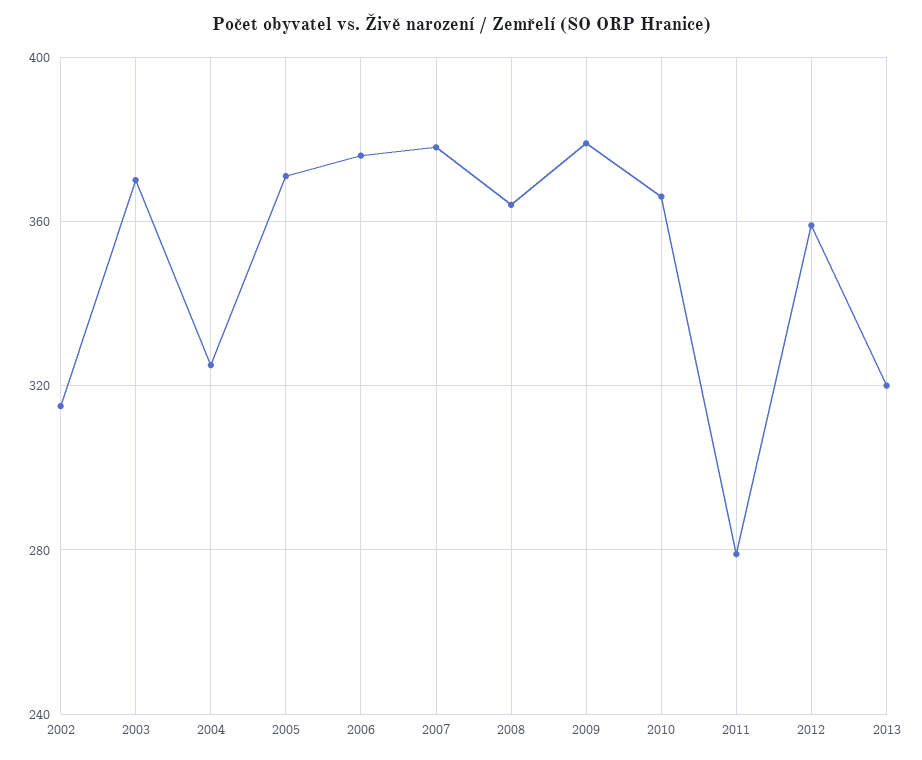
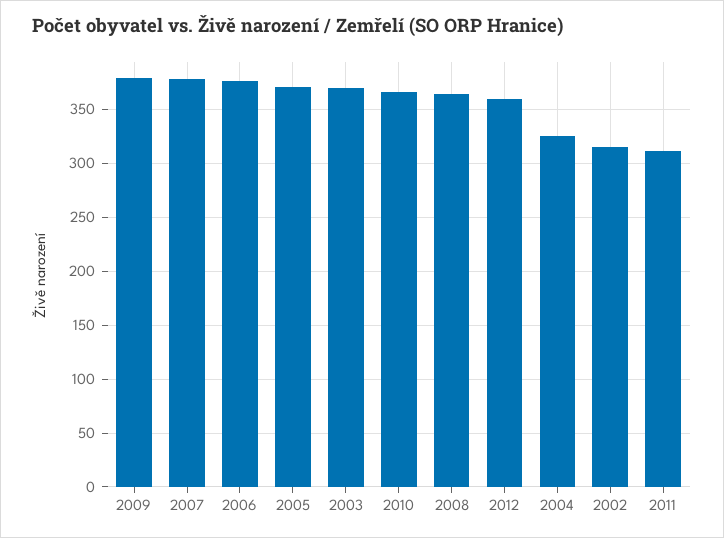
2011: 280 -> 310
2013: 320 -> none

